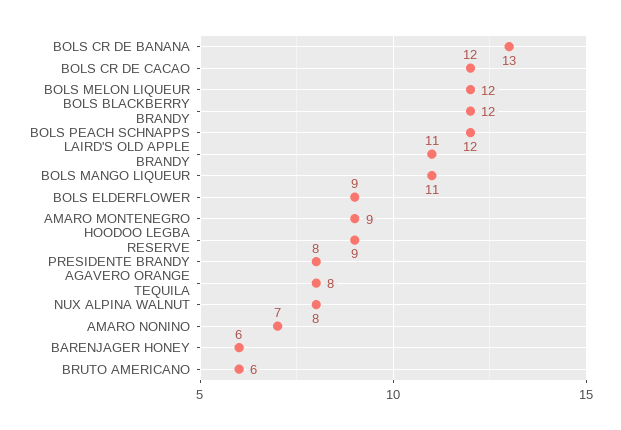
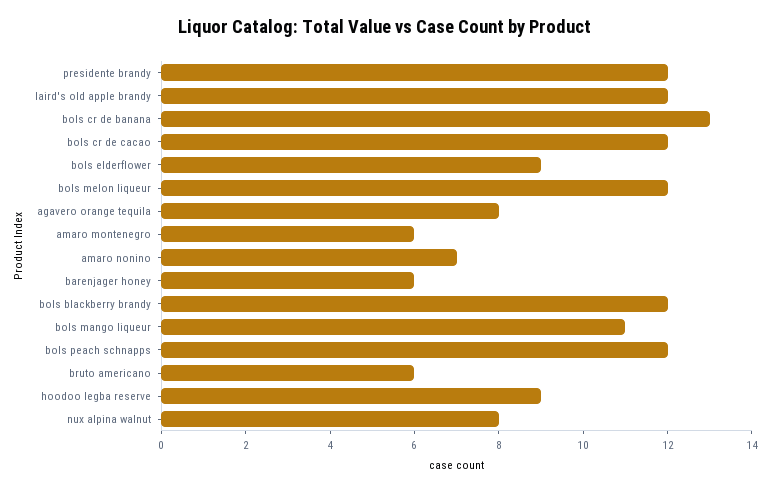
LAIRD'S OLD APPLE BRANDY: 11 -> 12
AMARO MONTENEGRO: 9 -> 6
PRESIDENTE BRANDY: 8 -> 12

